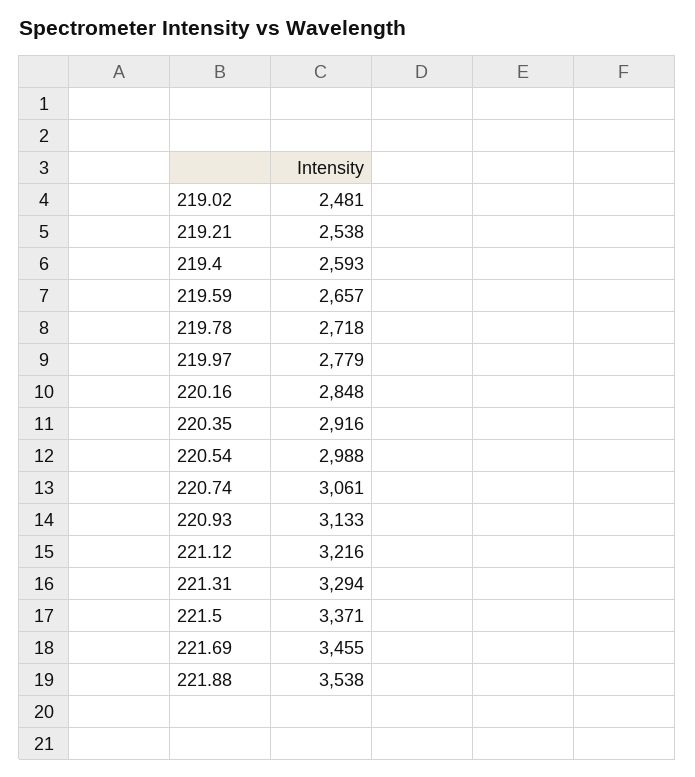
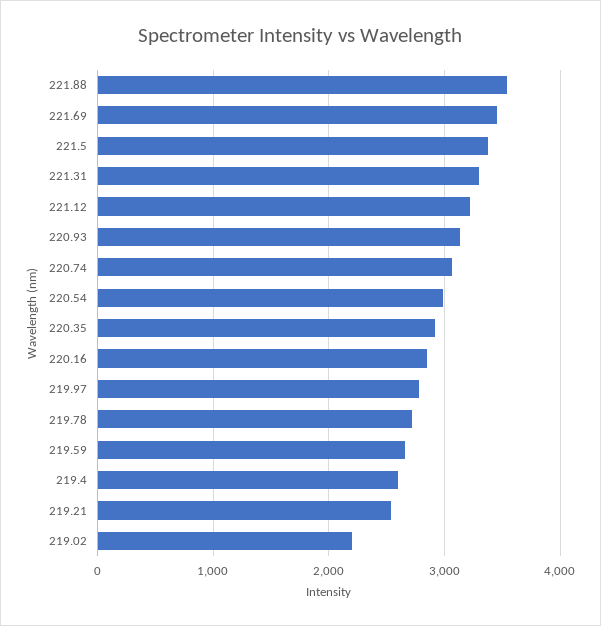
219.02: 2481 -> 2200

